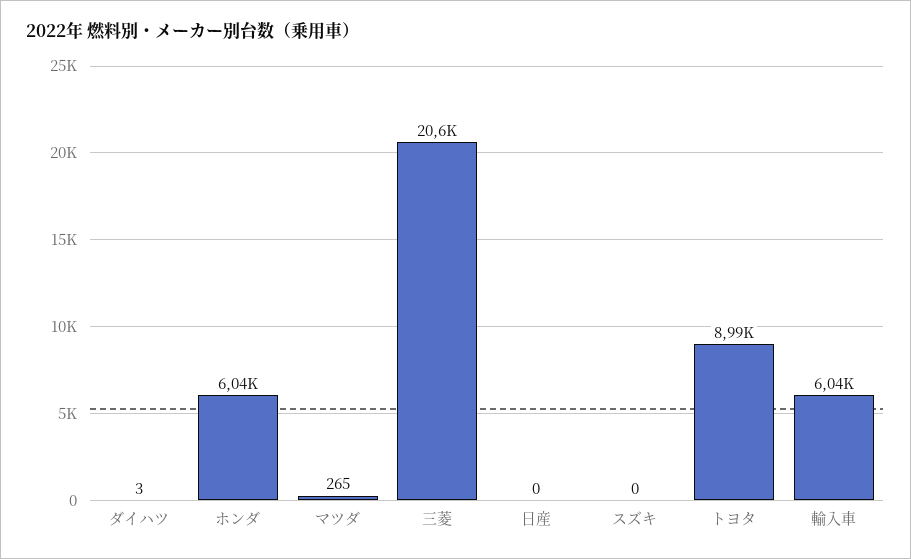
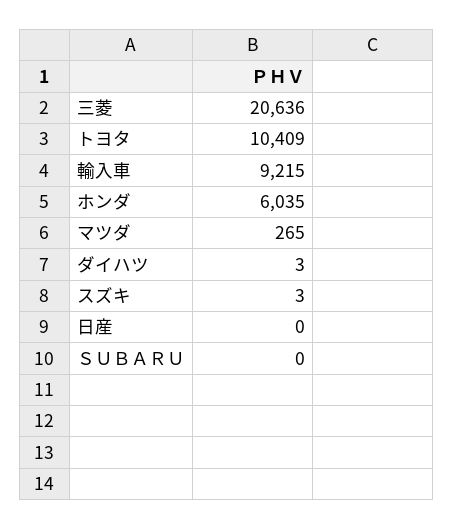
スズキ: 0 -> 3
トヨタ: 8990 -> 10409
輸入車: 6040 -> 9215
ＳＵＢＡＲＵ: none -> 0

